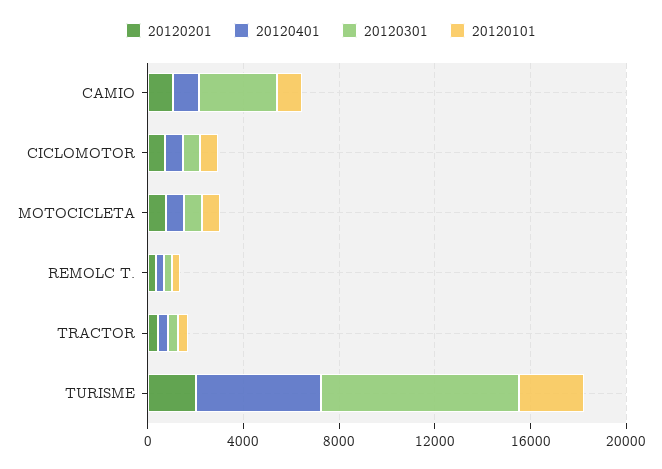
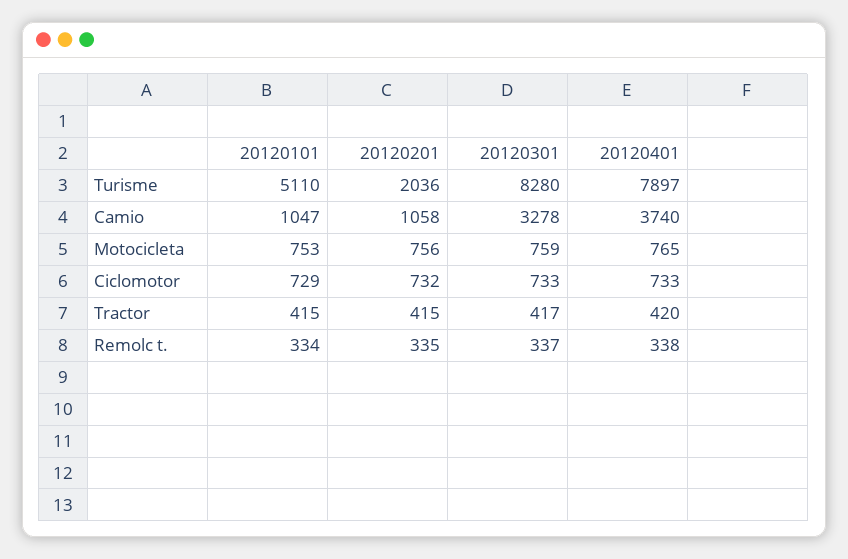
20120401, CAMIO: 1000 -> 3740
20120401, TURISME: 5000 -> 7897
20120101, TURISME: 3000 -> 5110

